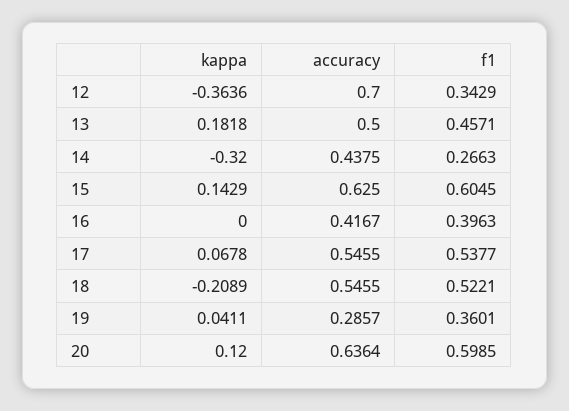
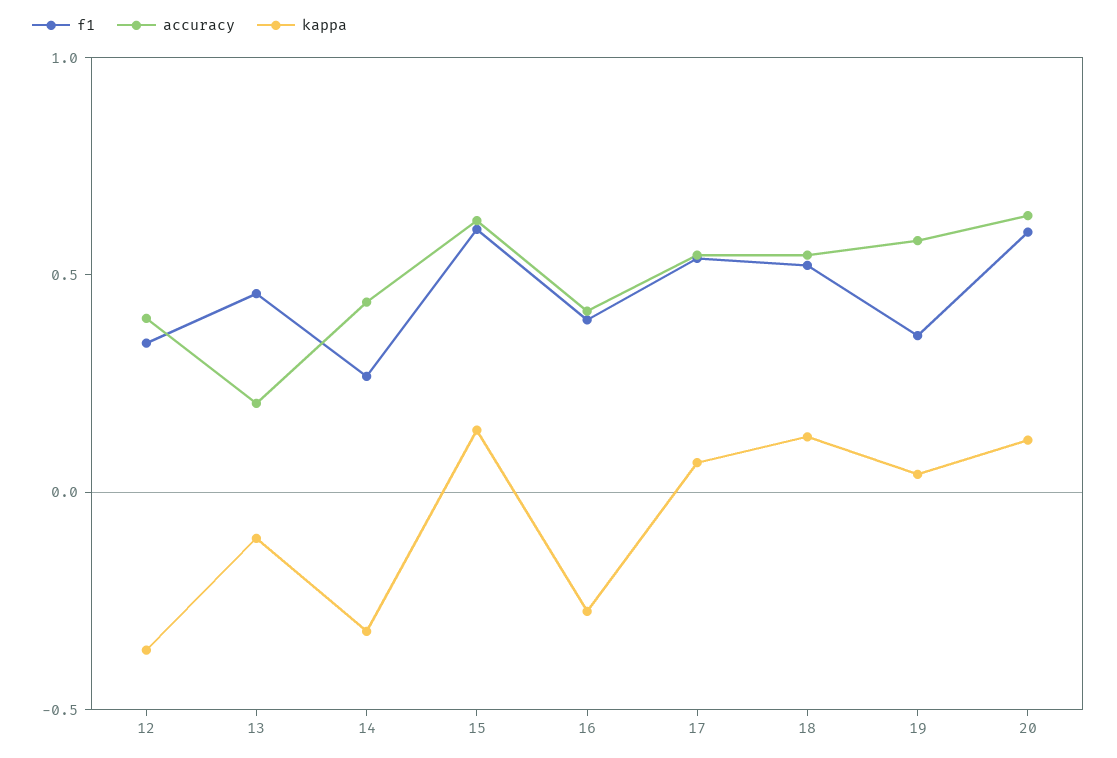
accuracy, 12: 0.7 -> 0.4
kappa, 13: 0.1818 -> -0.1
accuracy, 13: 0.5 -> 0.2
kappa, 16: 0 -> -0.3
kappa, 18: -0.2089 -> 0.1
accuracy, 19: 0.2857 -> 0.6

